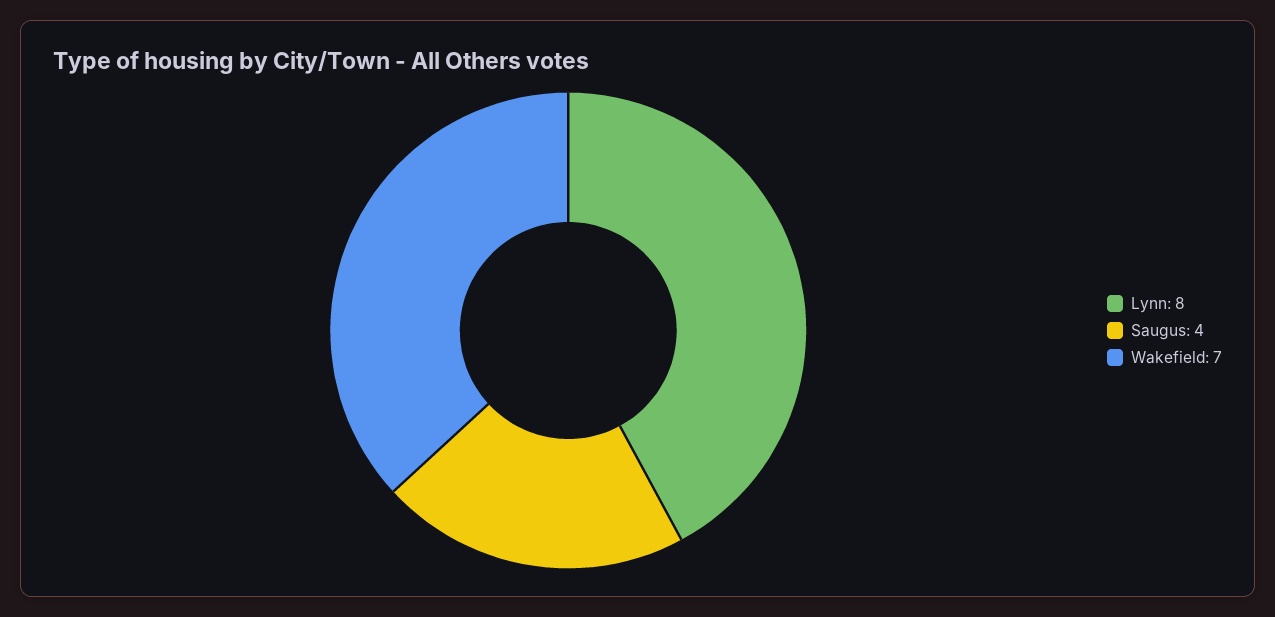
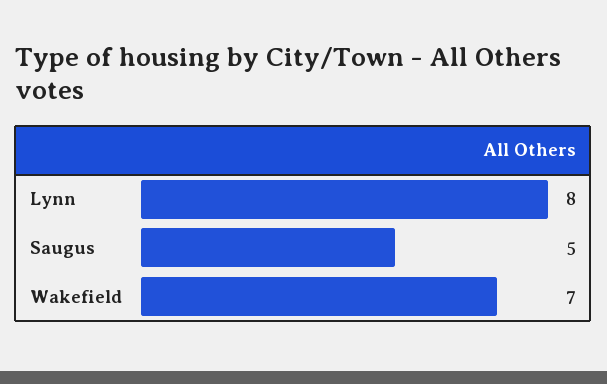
Saugus: 4 -> 5

